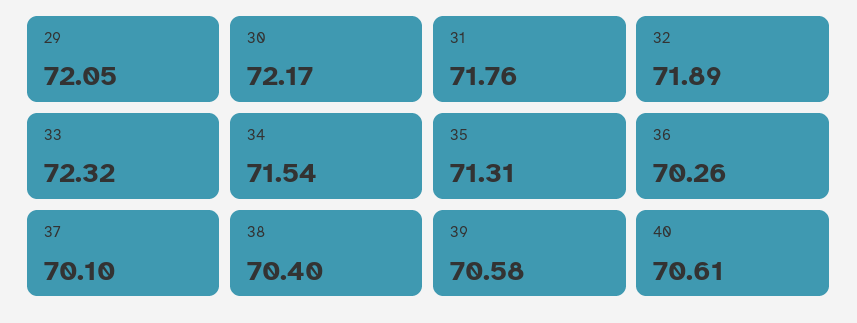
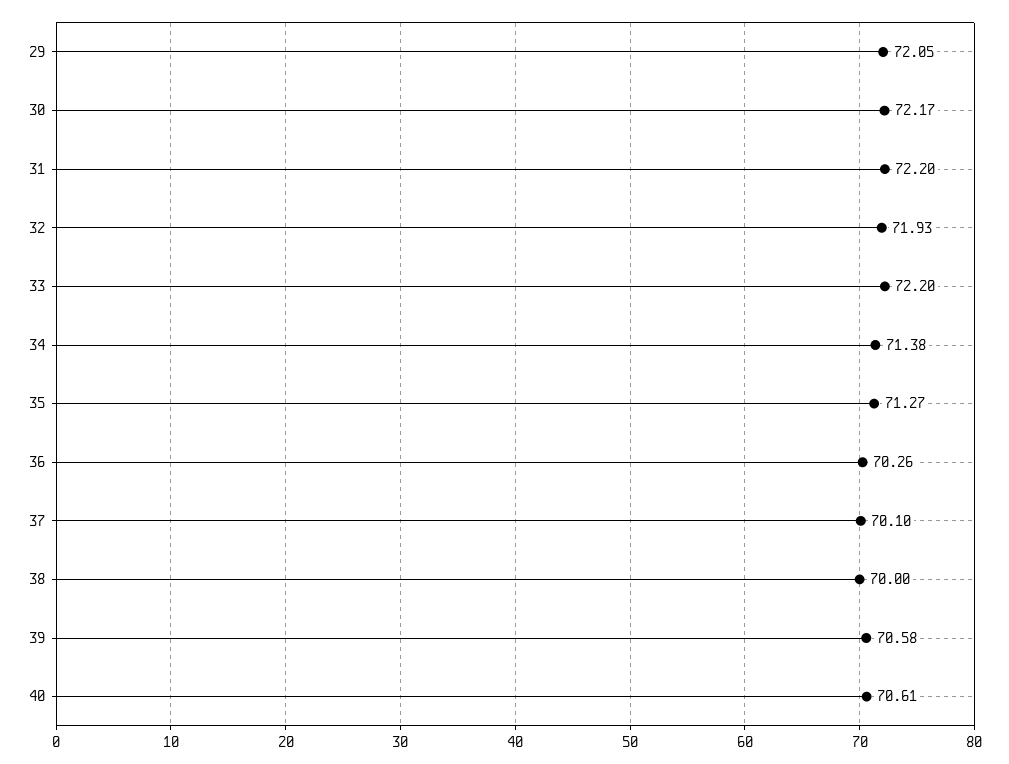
31: 71.76 -> 72.2
32: 71.89 -> 71.93
33: 72.32 -> 72.2
34: 71.54 -> 71.38
35: 71.31 -> 71.27
38: 70.4 -> 70

